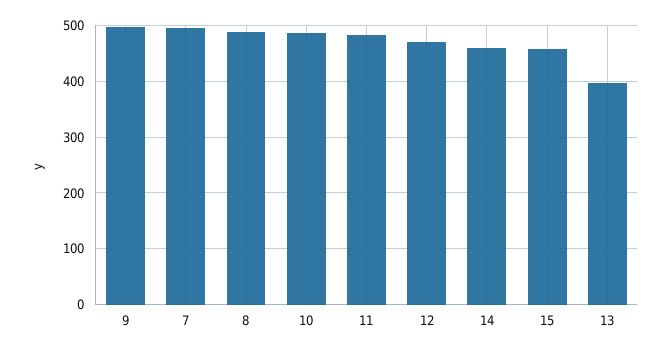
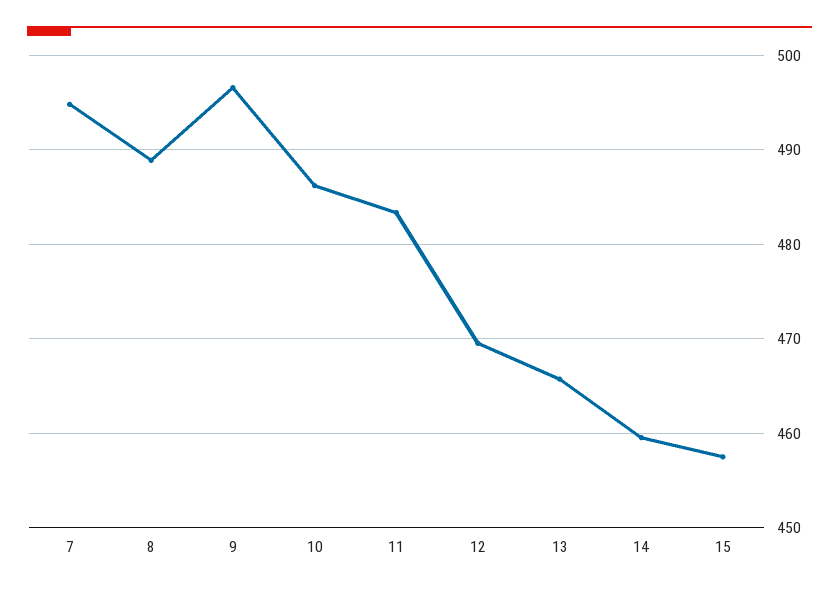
13: 400 -> 466

